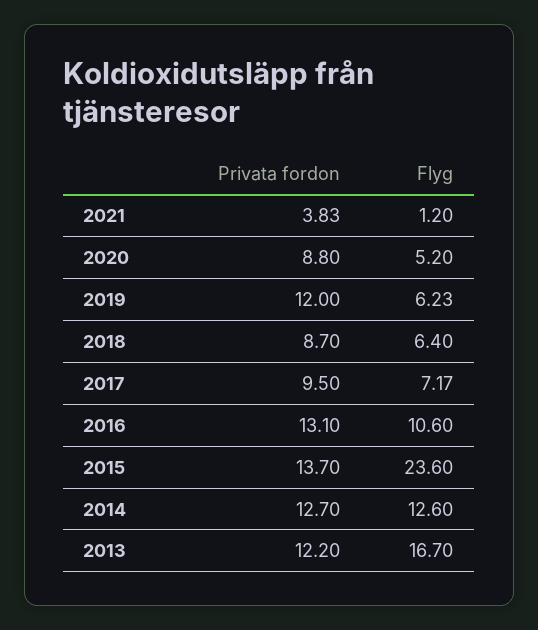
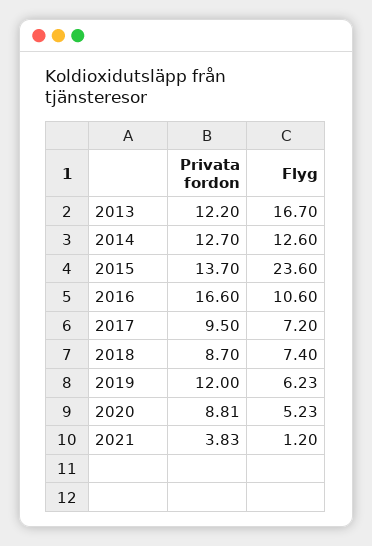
Privata fordon, 2020: 8.8 -> 8.81
Flyg, 2020: 5.2 -> 5.23
Flyg, 2018: 6.4 -> 7.4
Flyg, 2017: 7.17 -> 7.2
Privata fordon, 2016: 13.1 -> 16.6

